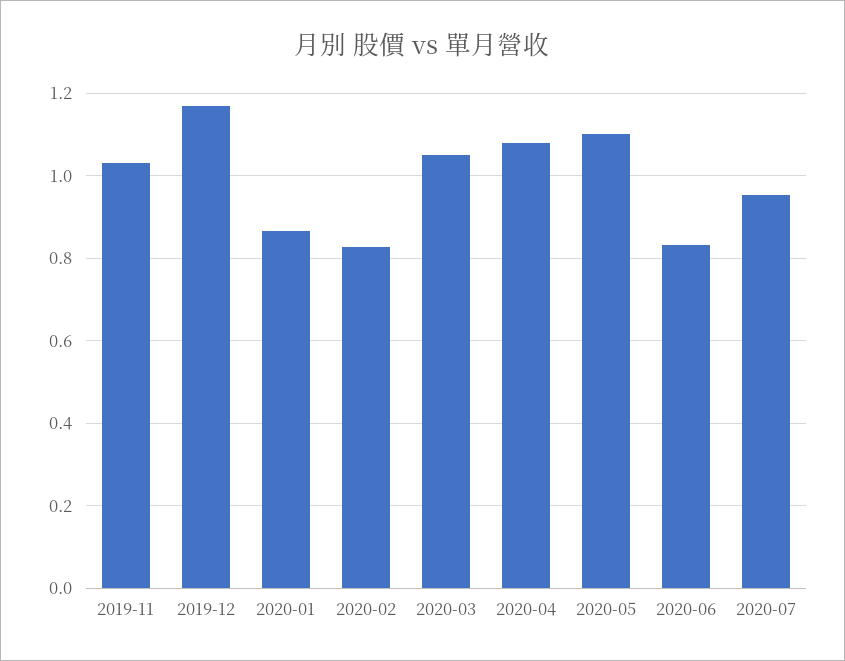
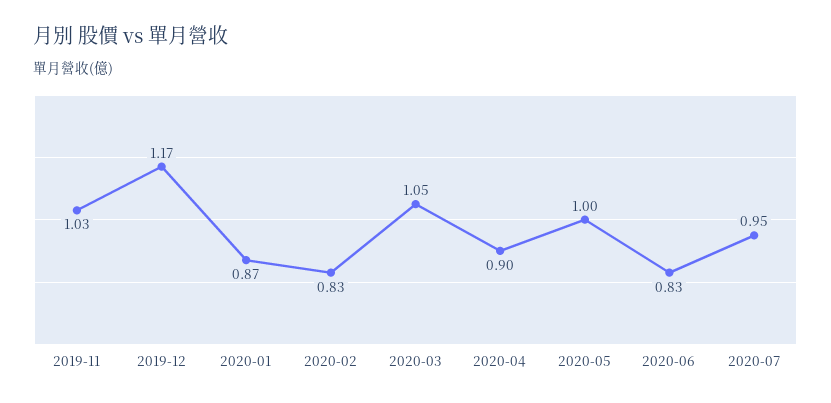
2020-04: 1.08 -> 0.9
2020-05: 1.1 -> 1

